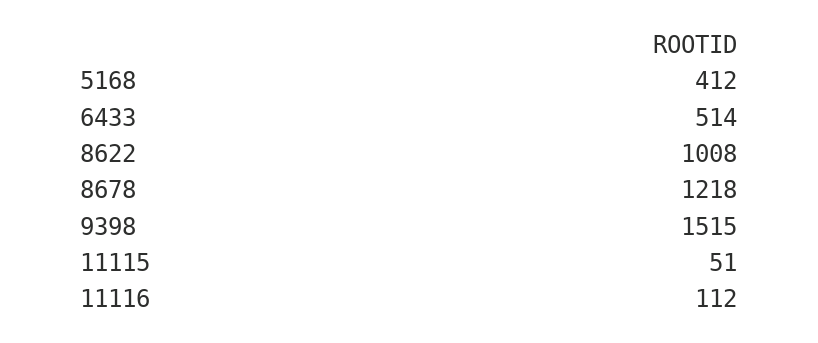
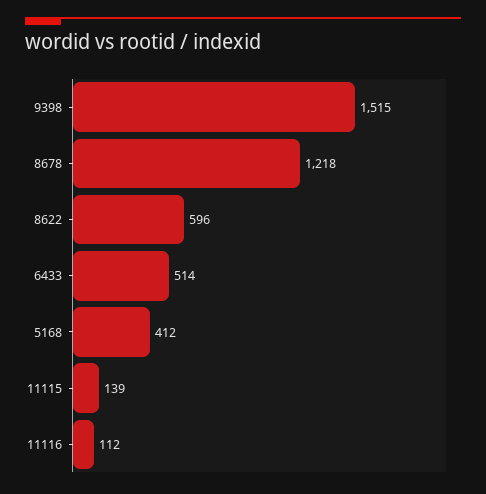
8622: 1008 -> 596
11115: 51 -> 139

